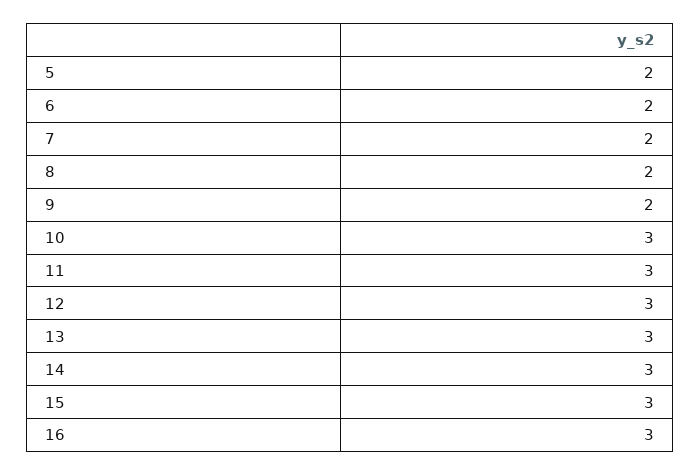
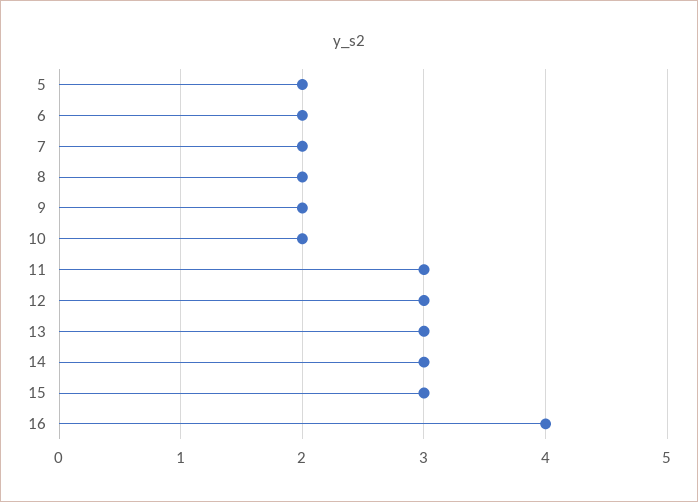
10: 3 -> 2
16: 3 -> 4

